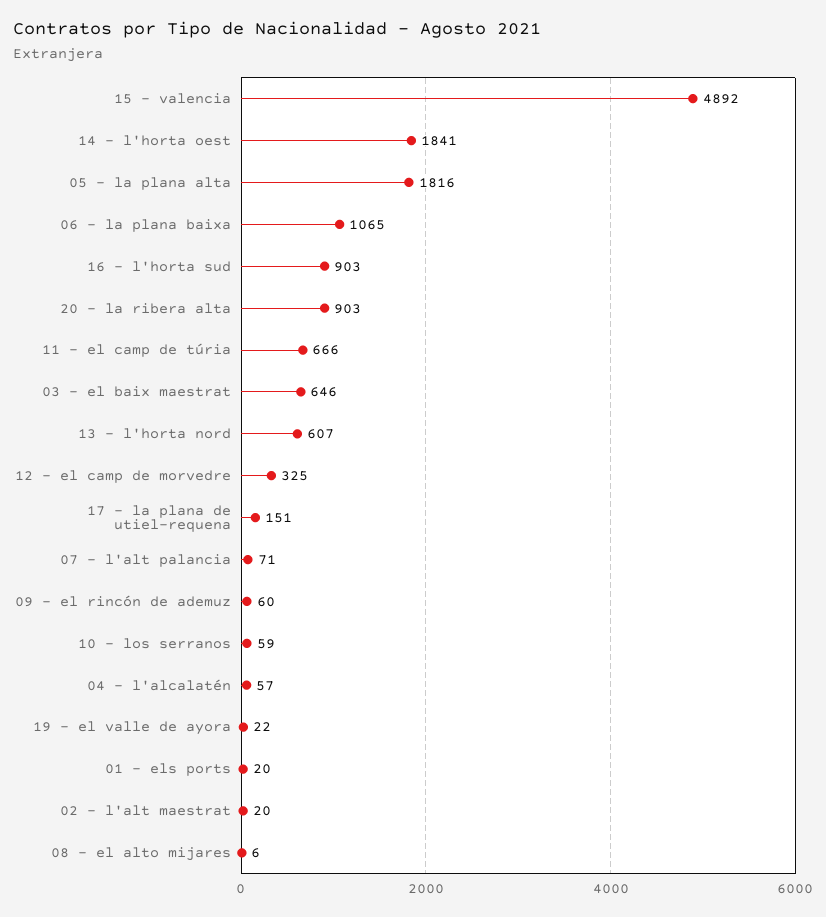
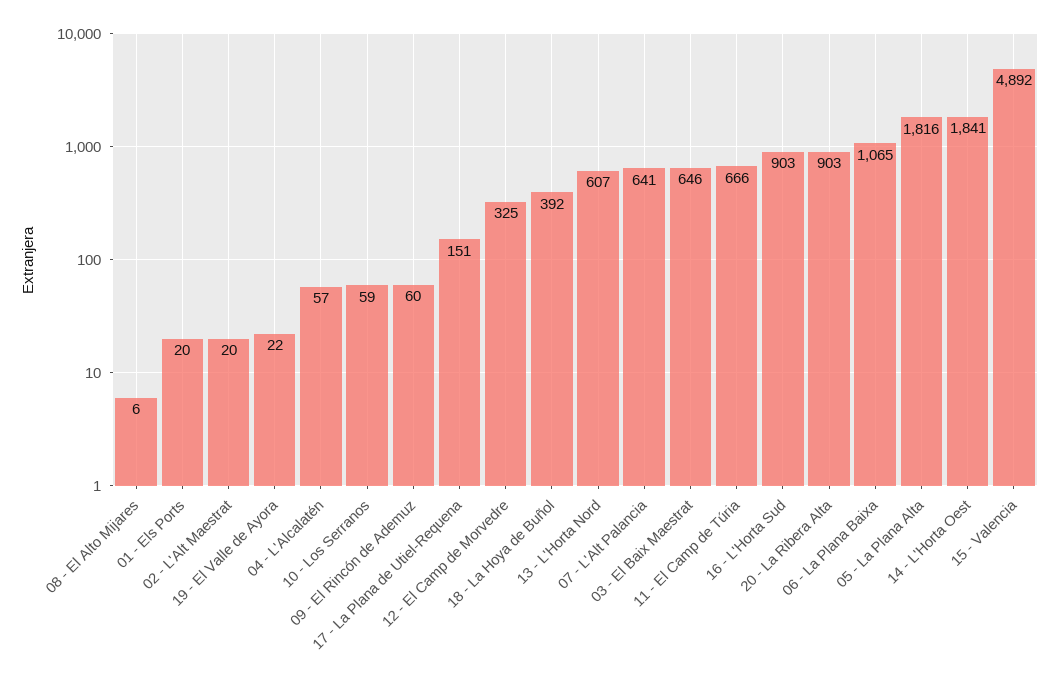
07 - l'alt palancia: 71 -> 641
18 - La Hoya de Buñol: none -> 392

